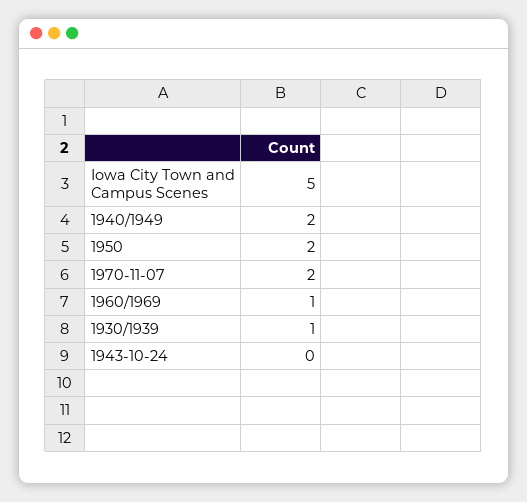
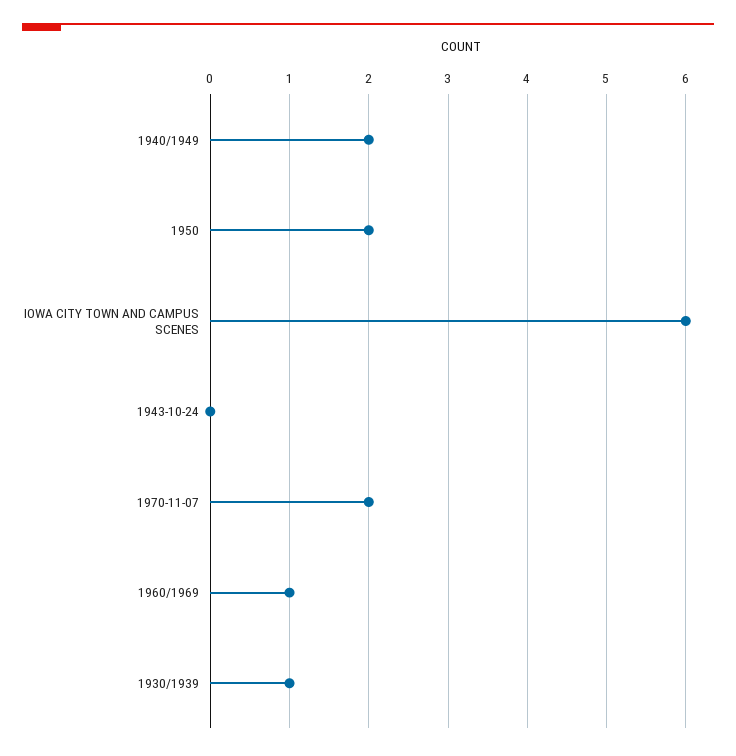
Iowa City Town and Campus Scenes: 5 -> 6

